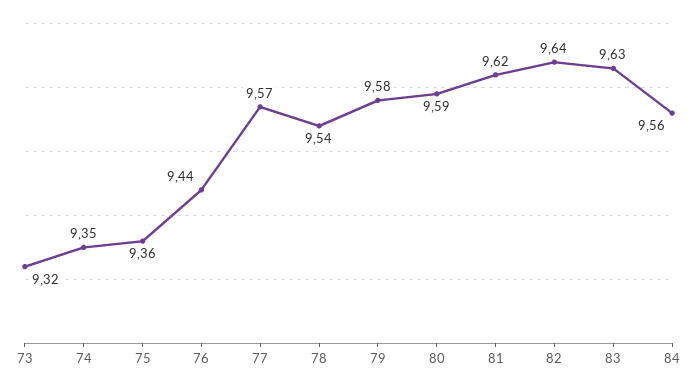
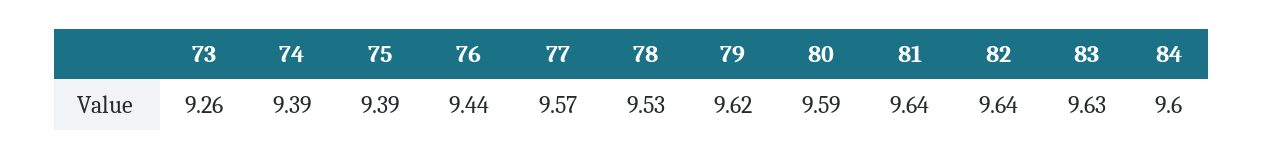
73: 9.32 -> 9.26
74: 9.35 -> 9.39
75: 9.36 -> 9.39
78: 9.54 -> 9.53
79: 9.58 -> 9.62
81: 9.62 -> 9.64
84: 9.56 -> 9.6

